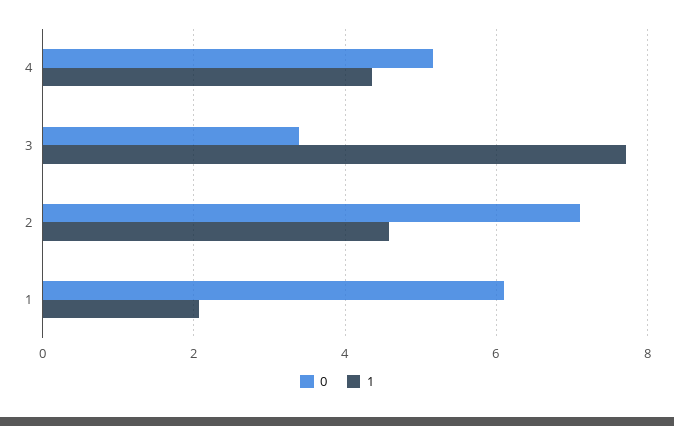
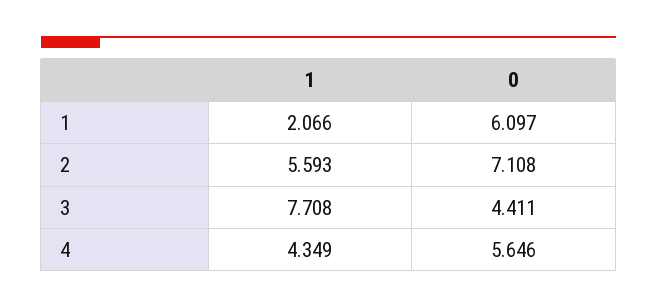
0, 4: 5.2 -> 5.646
0, 3: 3.4 -> 4.411
1, 2: 4.6 -> 5.593

